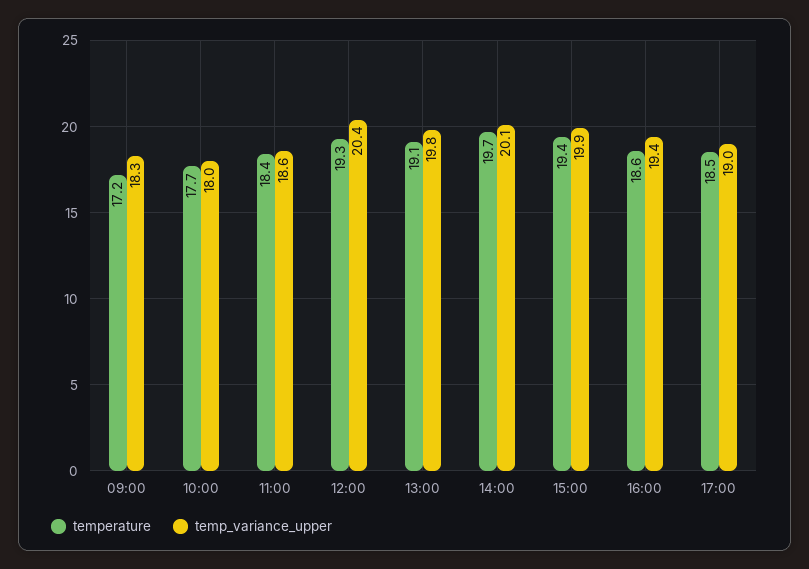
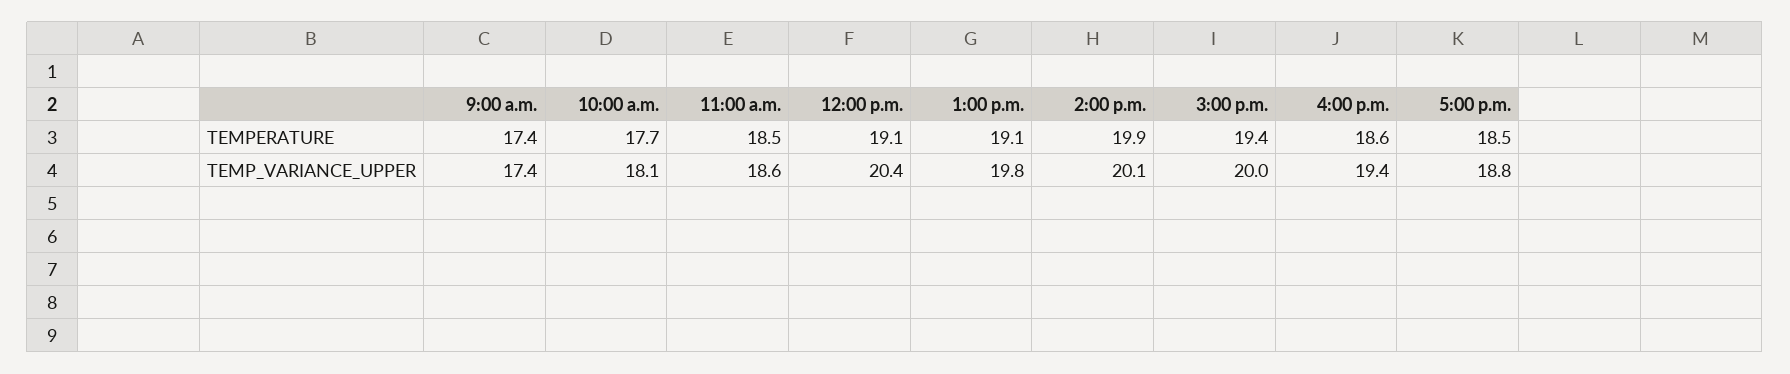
temperature, 09:00: 17.2 -> 17.4
temp_variance_upper, 09:00: 18.3 -> 17.4
temp_variance_upper, 10:00: 18 -> 18.1
temperature, 11:00: 18.4 -> 18.5
temperature, 12:00: 19.3 -> 19.1
temperature, 14:00: 19.7 -> 19.9
temp_variance_upper, 15:00: 19.9 -> 20
temp_variance_upper, 17:00: 19 -> 18.8

